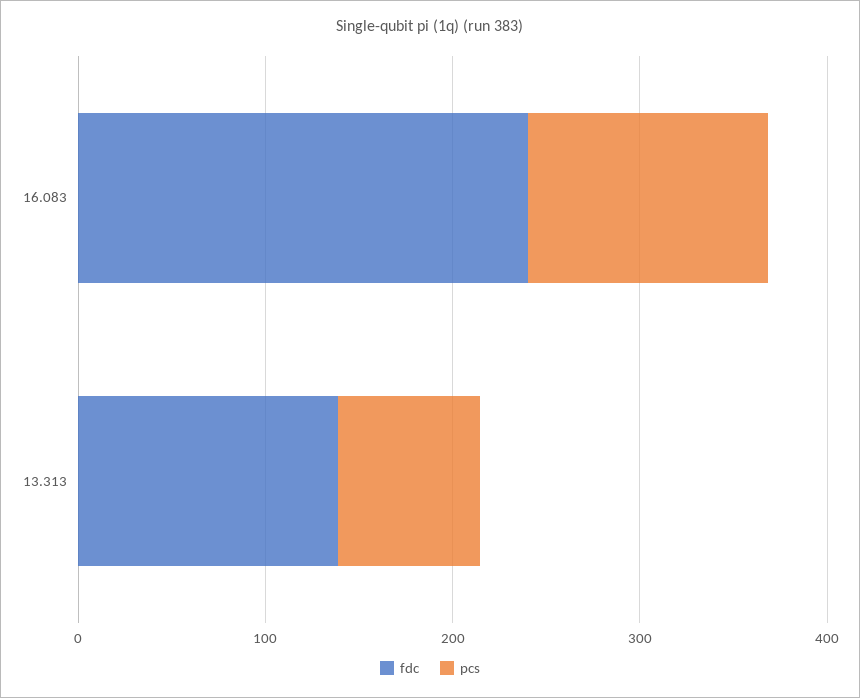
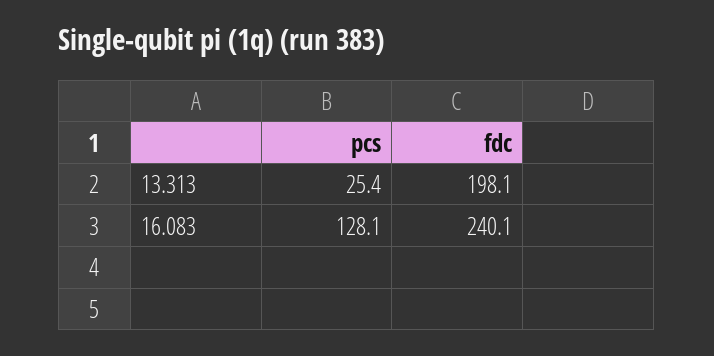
fdc, 13.313: 140 -> 198.1
pcs, 13.313: 80 -> 25.4

